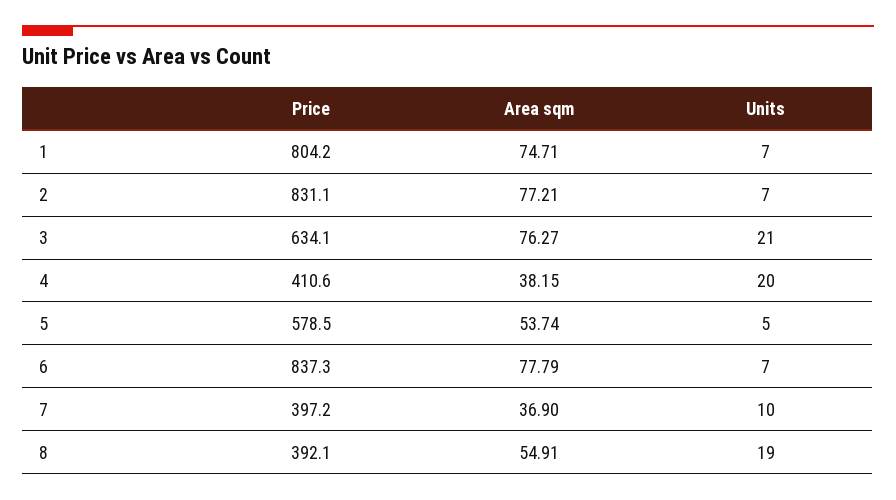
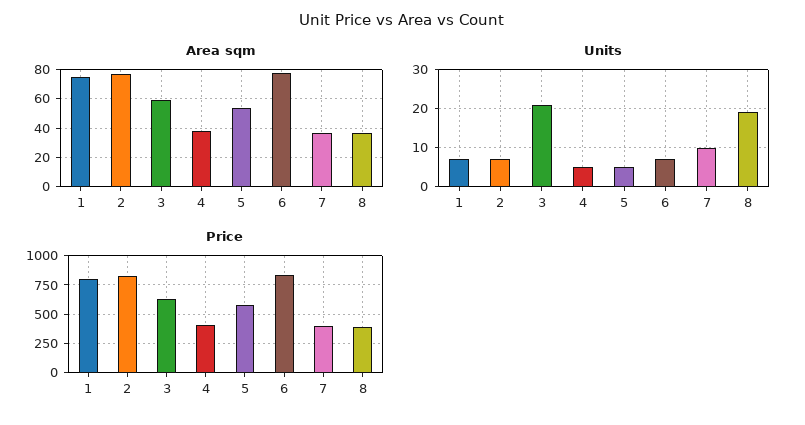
Area sqm, 3: 76.27 -> 60
Units, 4: 20 -> 5
Area sqm, 8: 54.91 -> 35

